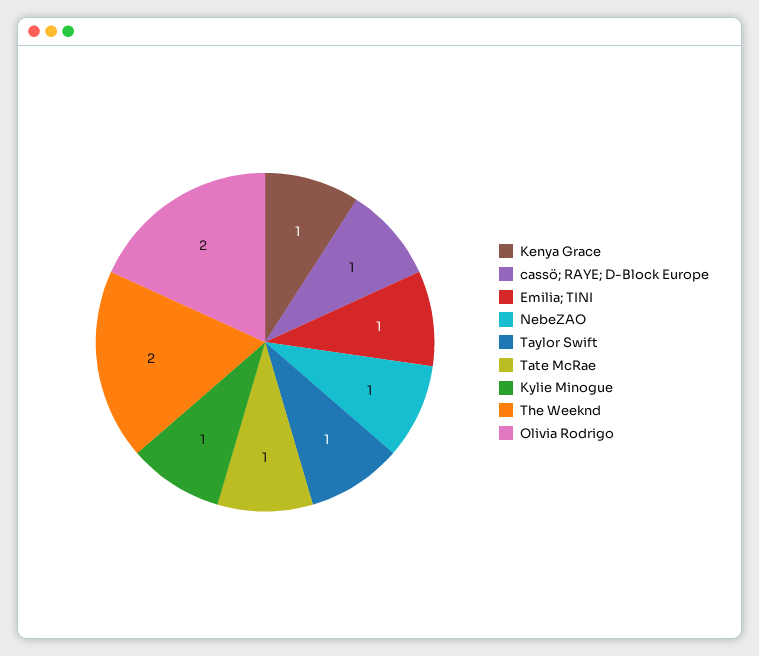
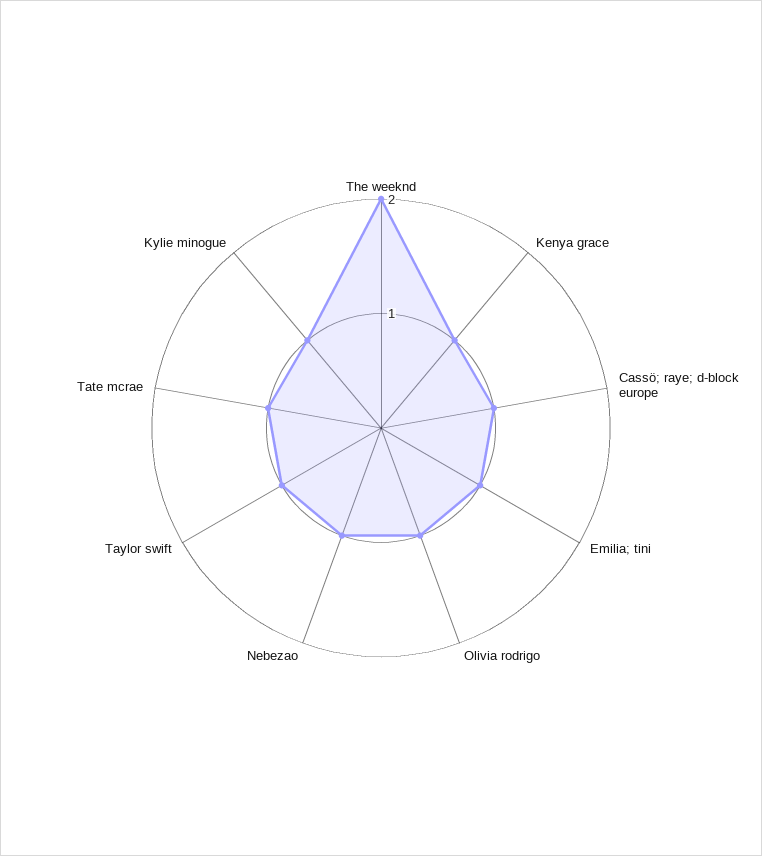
Olivia Rodrigo: 2 -> 1

